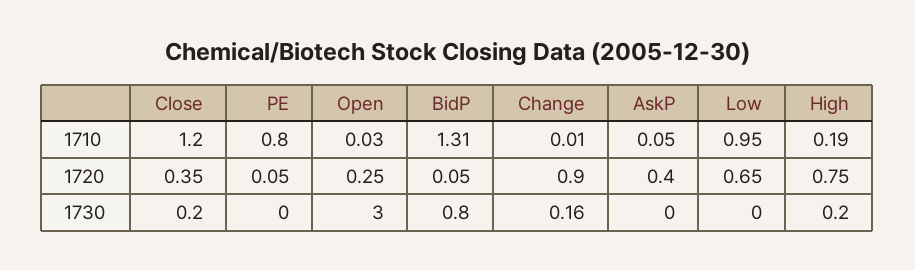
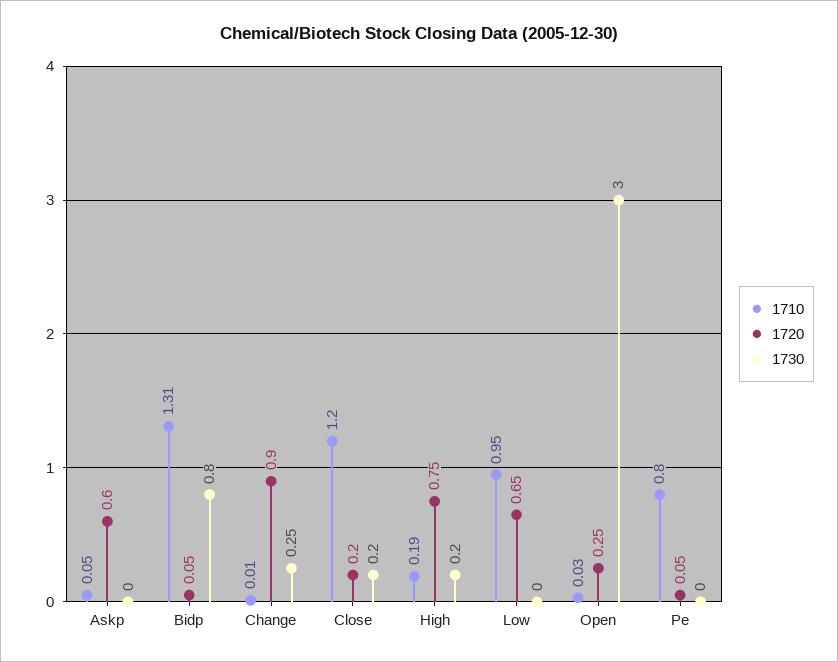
1720, Close: 0.35 -> 0.2
1720, AskP: 0.4 -> 0.6
1730, Change: 0.16 -> 0.25

